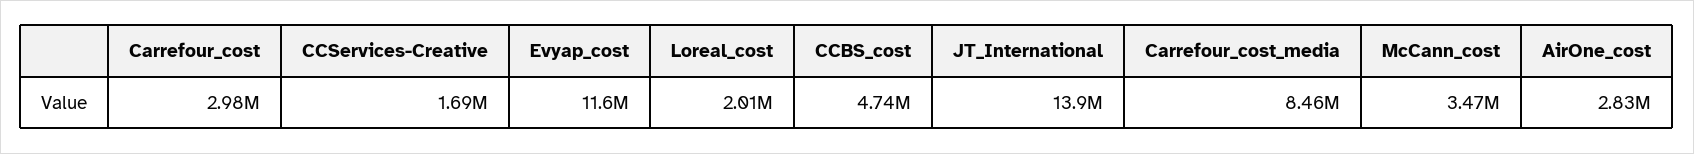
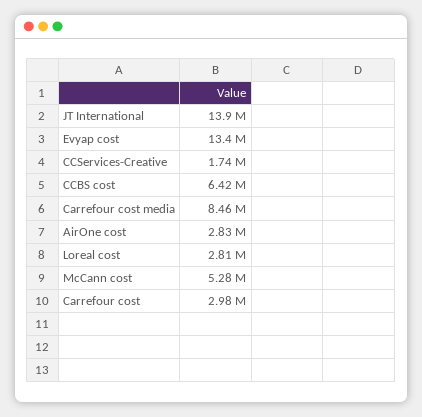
CCServices-Creative: 1690000 -> 1740000
Evyap_cost: 11600000 -> 13400000
Loreal_cost: 2010000 -> 2810000
CCBS_cost: 4740000 -> 6420000
McCann_cost: 3470000 -> 5280000

